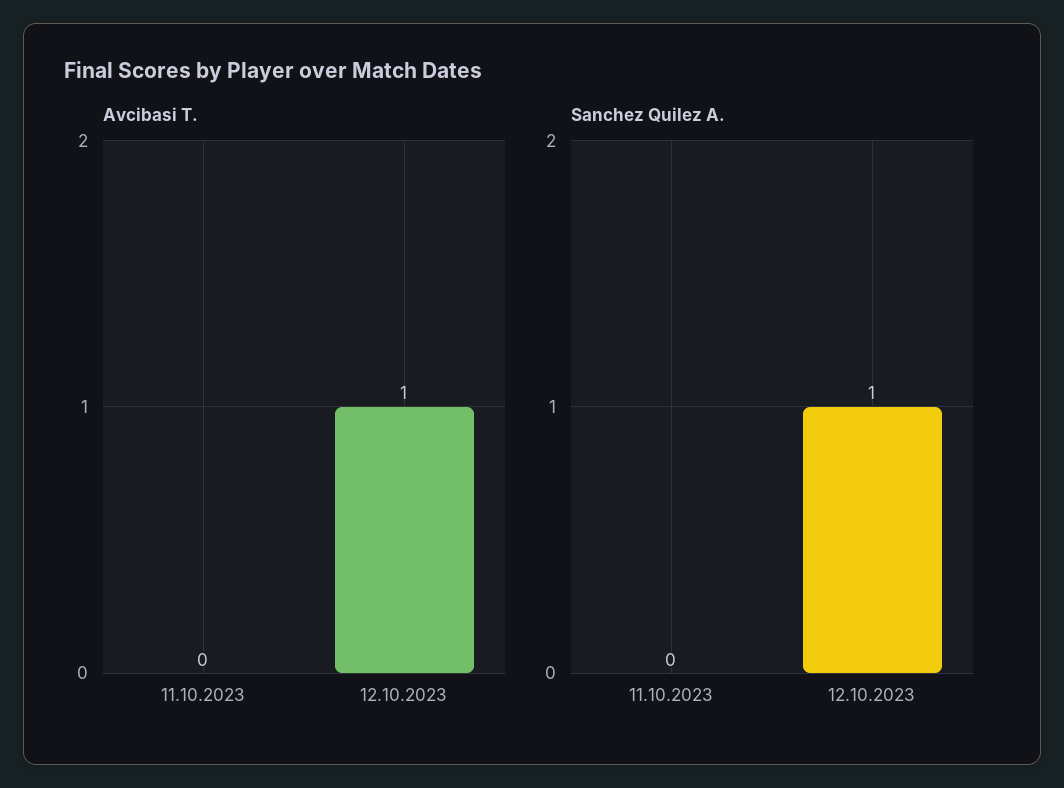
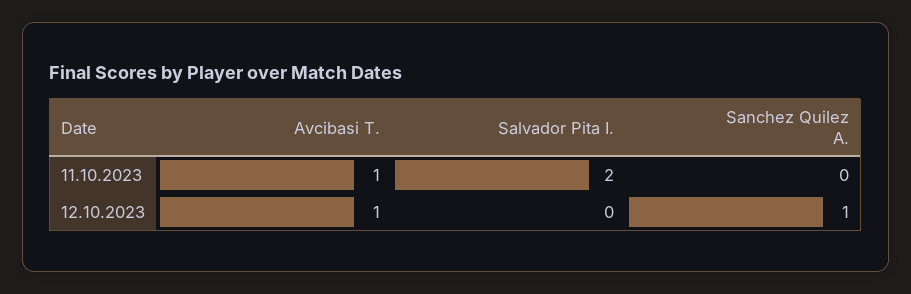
Avcibasi T., 11.10.2023: 0 -> 1
Salvador Pita I., 11.10.2023: none -> 2
Salvador Pita I., 12.10.2023: none -> 0

